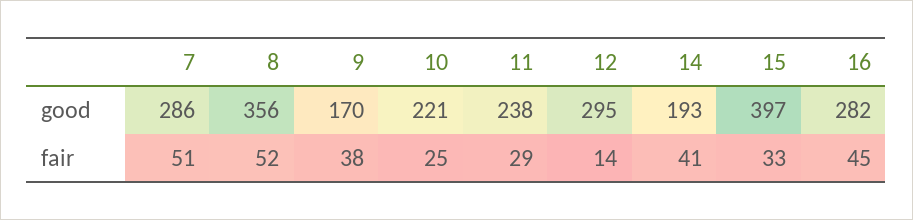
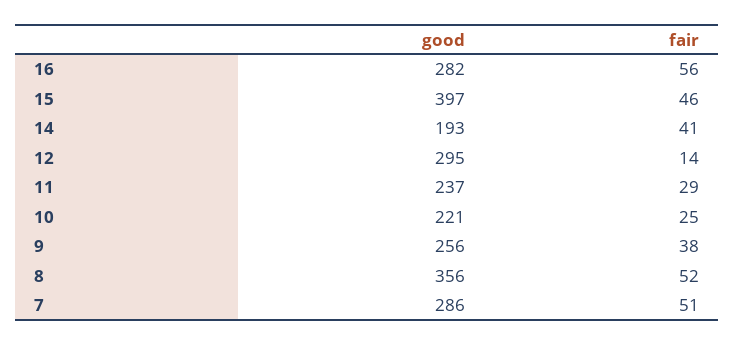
9, good: 170 -> 256
11, good: 238 -> 237
15, fair: 33 -> 46
16, fair: 45 -> 56

